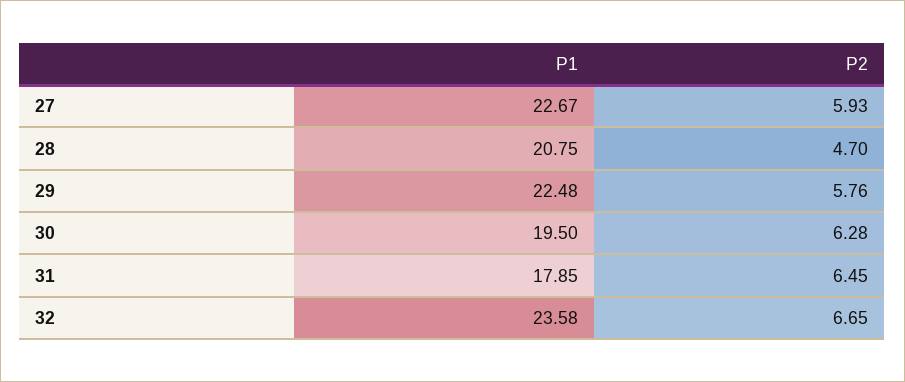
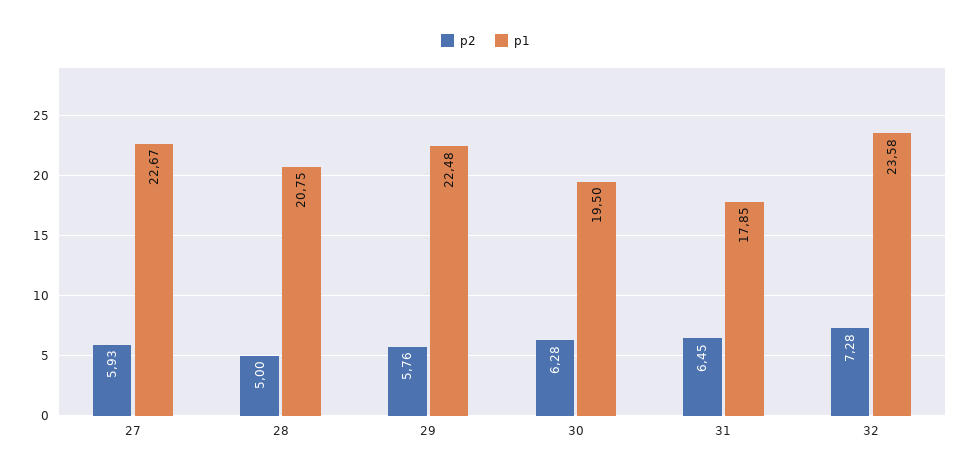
P2, 28: 4.7 -> 5
P2, 32: 6.65 -> 7.28

